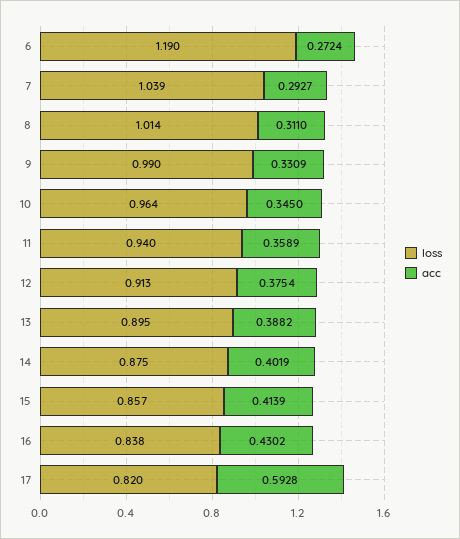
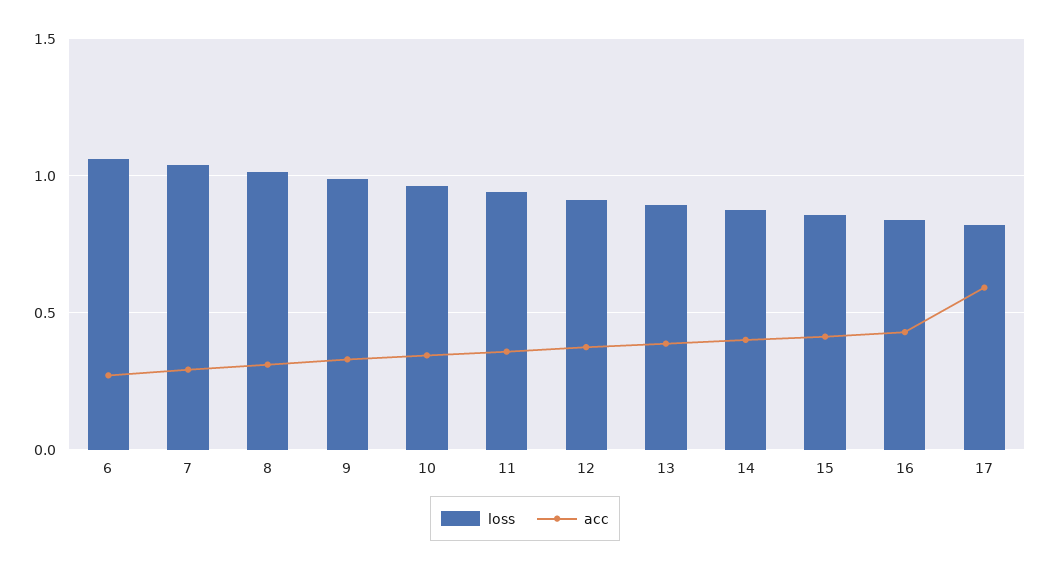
loss, 6: 1.19 -> 1.05

